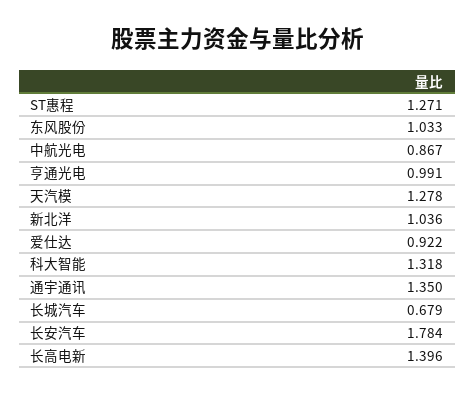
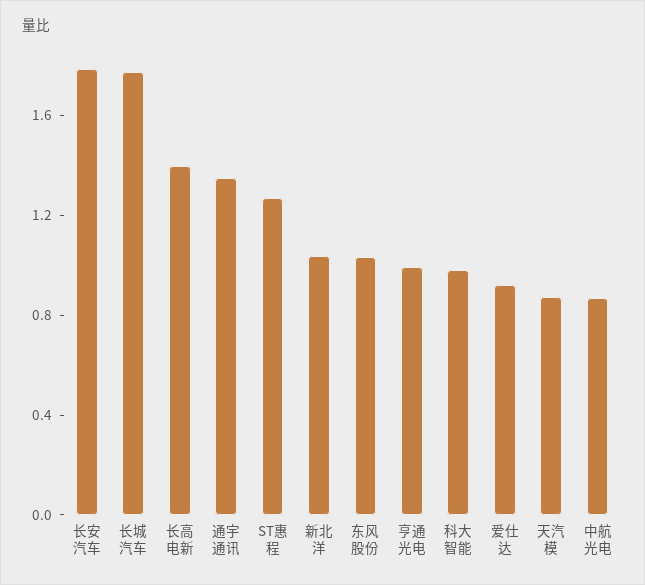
天汽模: 1.278 -> 0.9
科大智能: 1.318 -> 1
长城汽车: 0.679 -> 1.8

